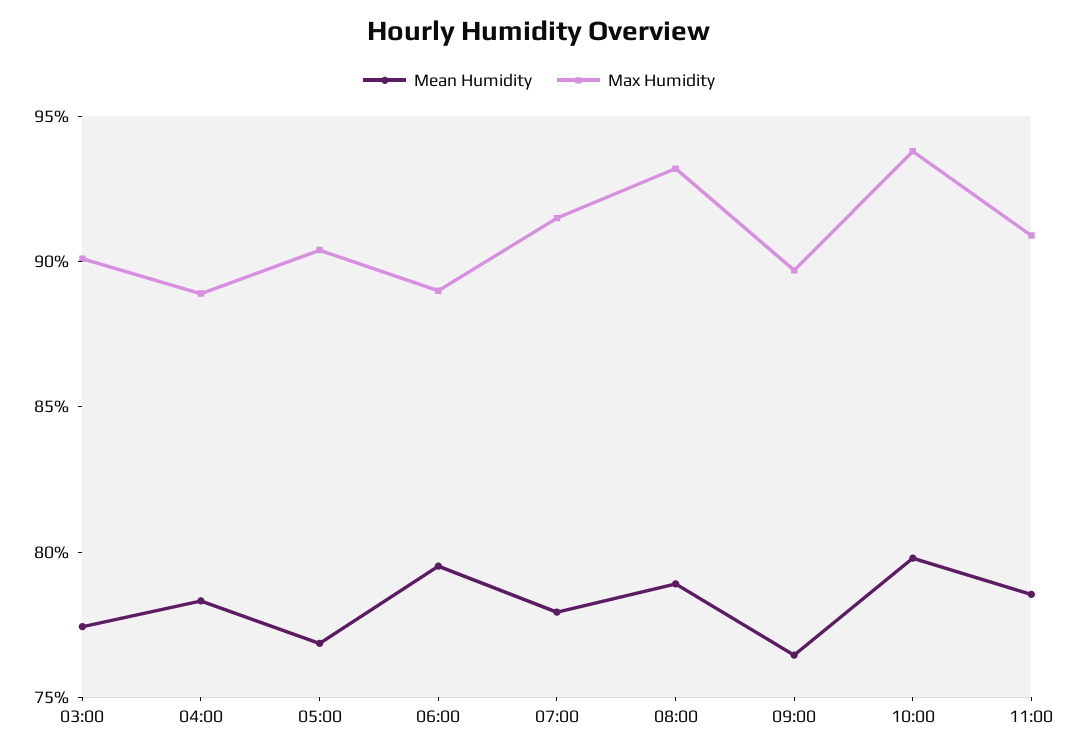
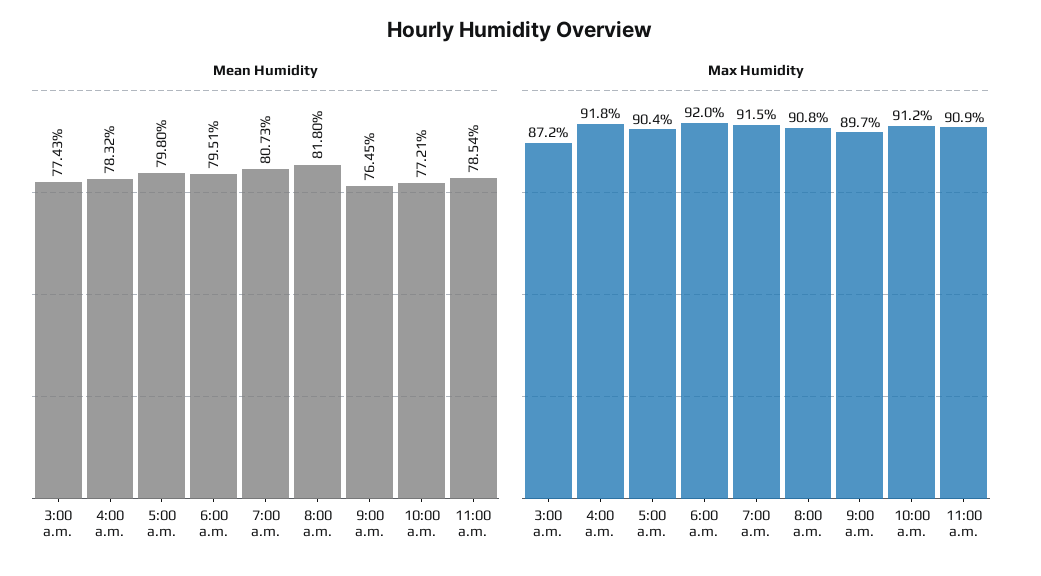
Max Humidity, 03:00: 90 -> 87.2
Max Humidity, 04:00: 89 -> 91.8
Mean Humidity, 05:00: 77 -> 79.8
Max Humidity, 06:00: 89 -> 92
Mean Humidity, 07:00: 78 -> 80.73
Mean Humidity, 08:00: 79 -> 81.8
Max Humidity, 08:00: 93 -> 90.8
Mean Humidity, 10:00: 80 -> 77.21
Max Humidity, 10:00: 94 -> 91.2

